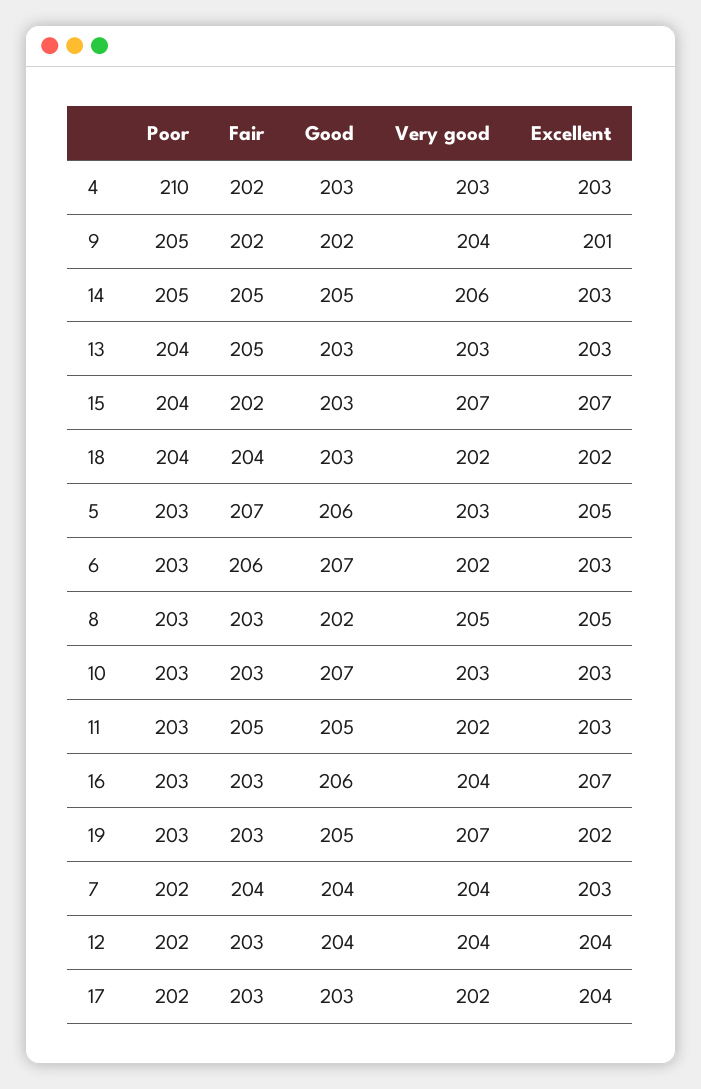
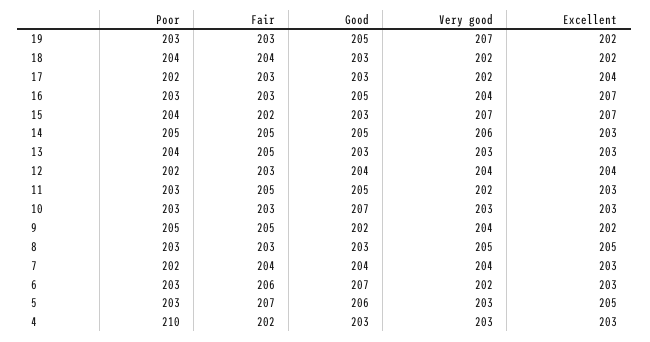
Fair, 9: 202 -> 205
Excellent, 9: 201 -> 202
Good, 8: 202 -> 203
Good, 16: 206 -> 205

